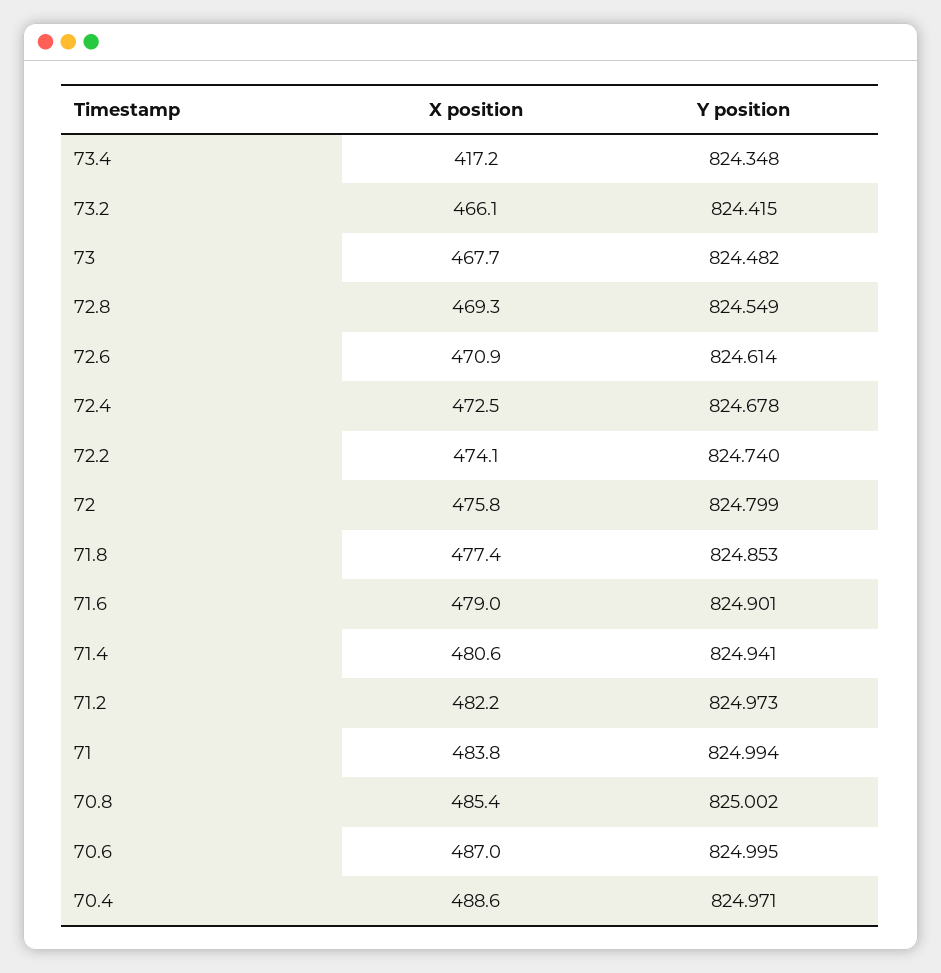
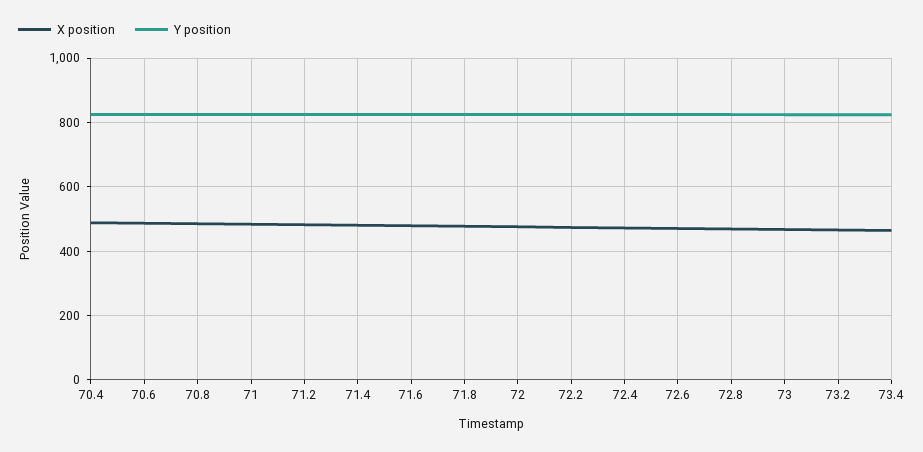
X position, 73.4: 417.2 -> 460

